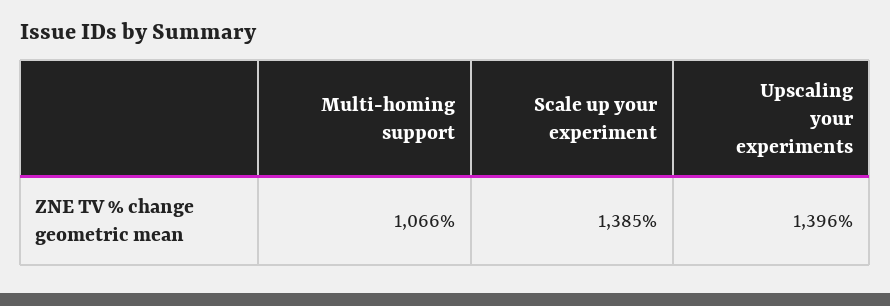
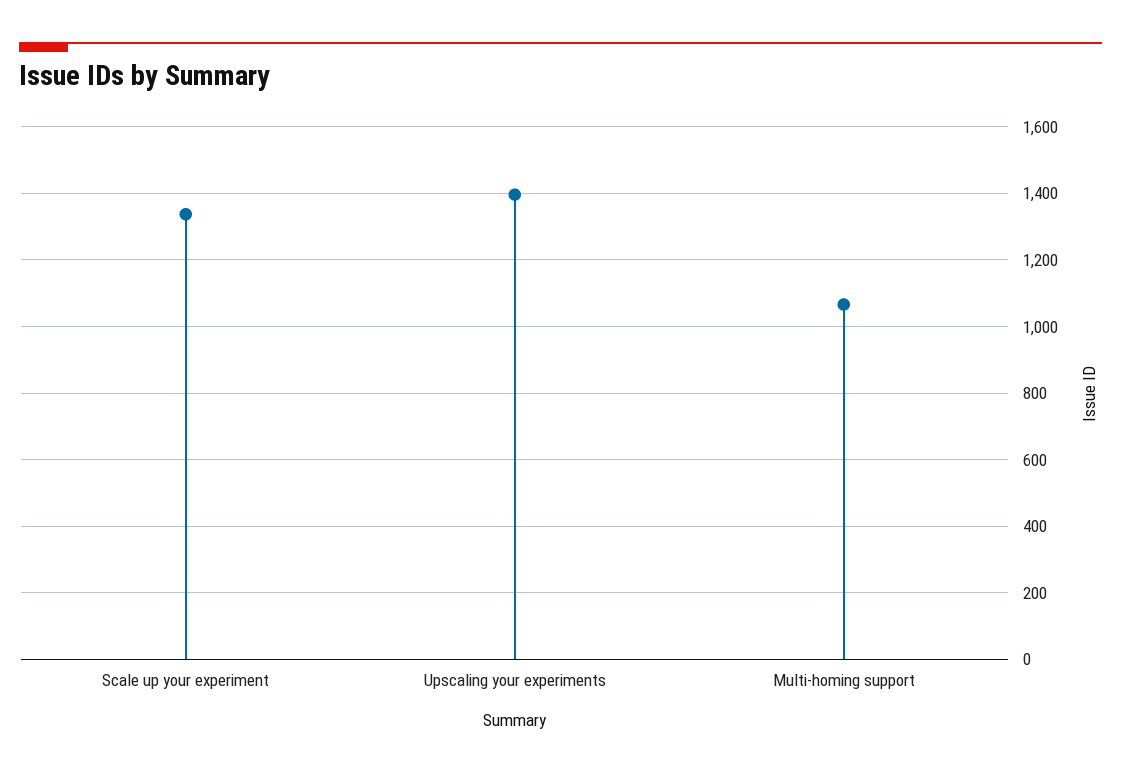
Scale up your experiment: 1385 -> 1340

